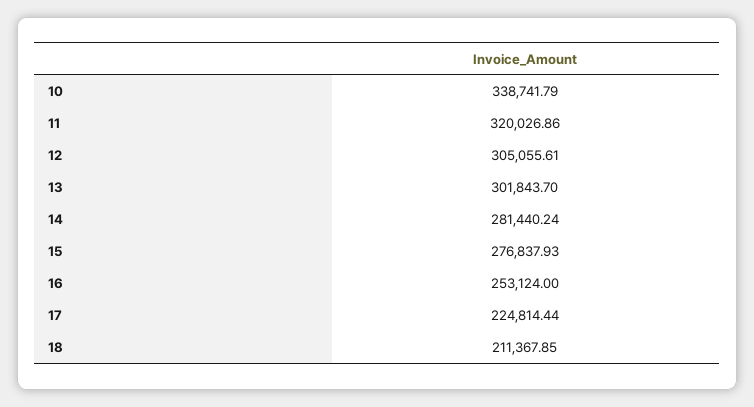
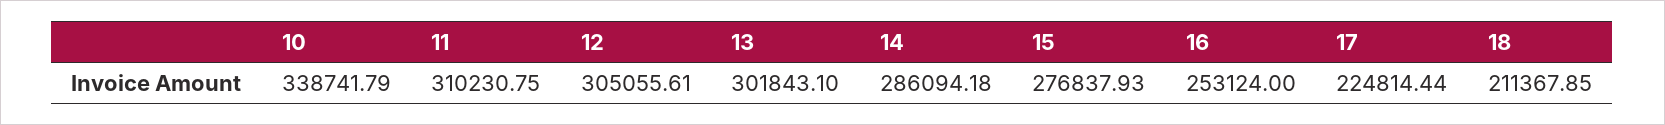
11: 320026.86 -> 310230.75
13: 301843.7 -> 301843.1
14: 281440.24 -> 286094.18

